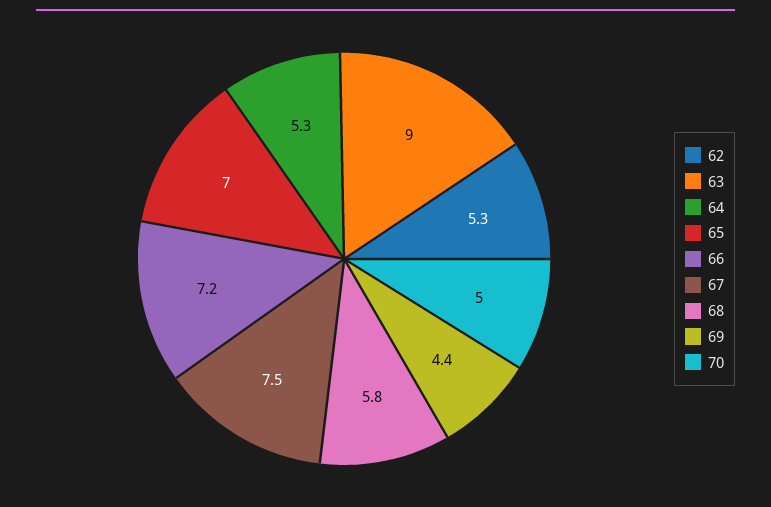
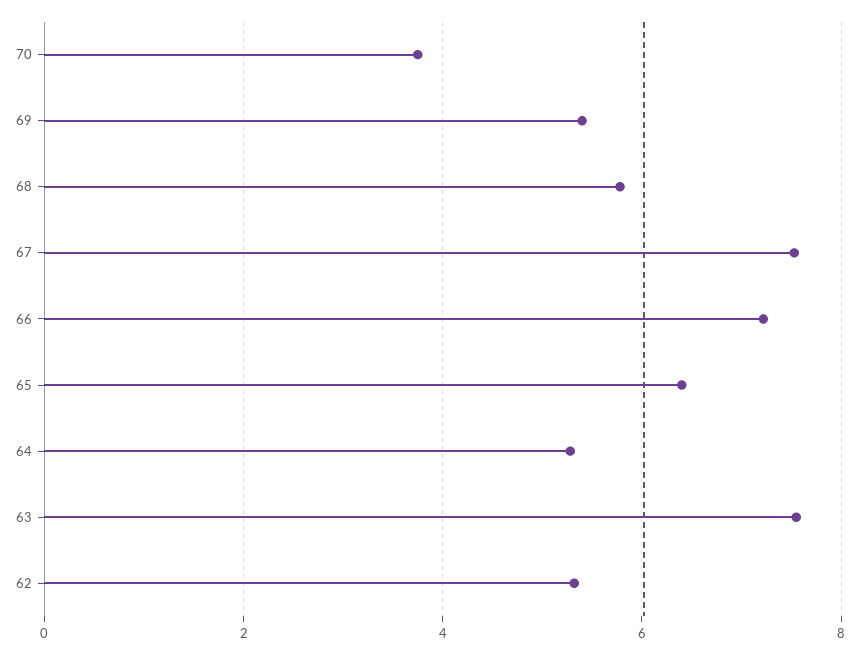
63: 9 -> 7.6
65: 7 -> 6.4
69: 4.4 -> 5.4
70: 5 -> 3.8

